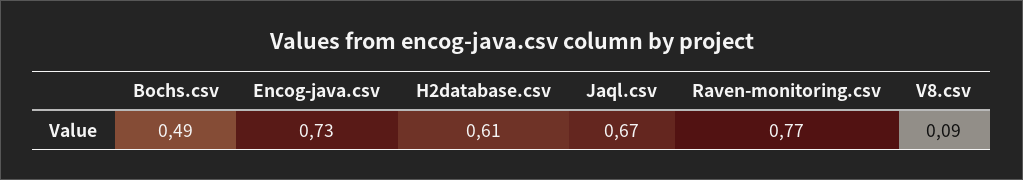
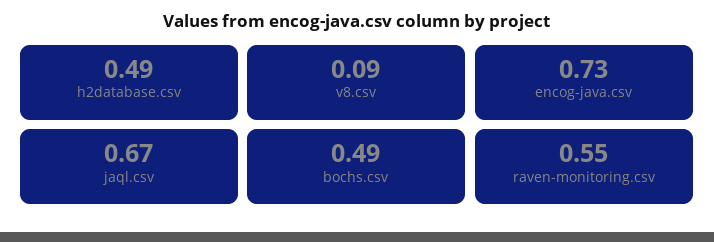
H2database.csv: 0.61 -> 0.49
Raven-monitoring.csv: 0.77 -> 0.55

